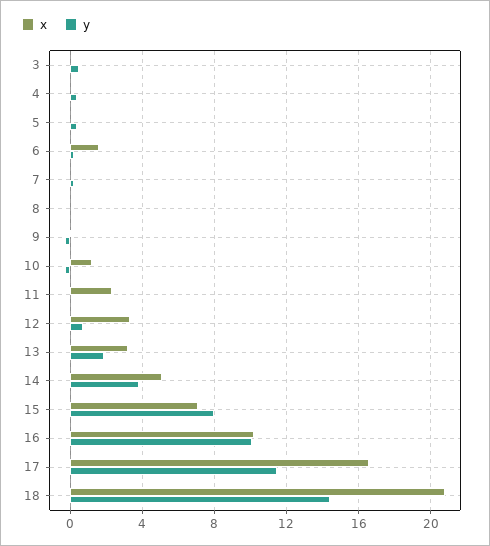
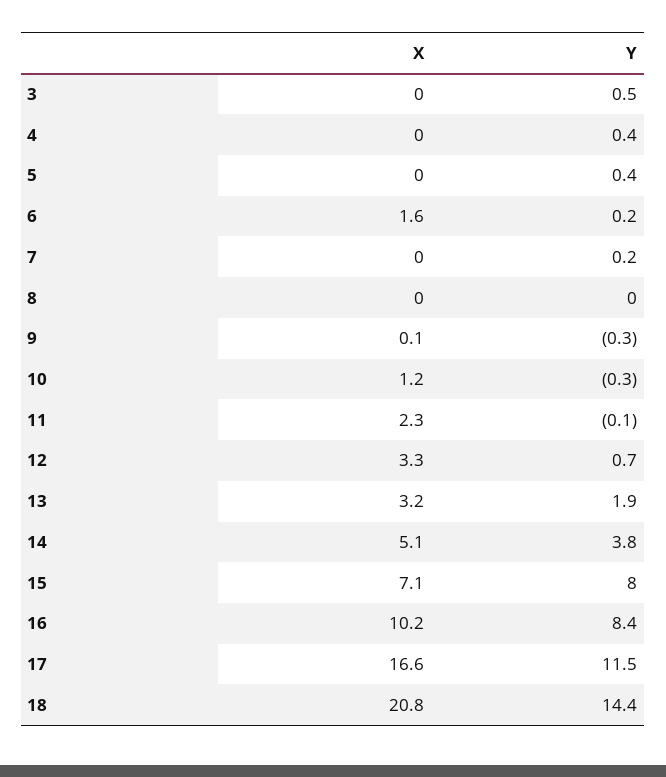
y, 16: 10 -> 8.4

